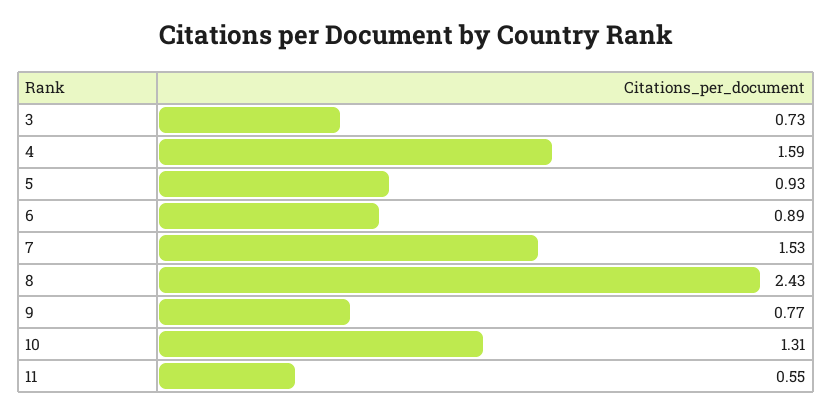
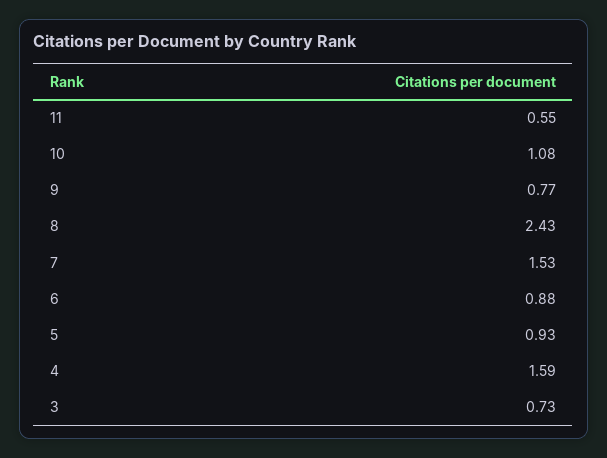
6: 0.89 -> 0.88
10: 1.31 -> 1.08

